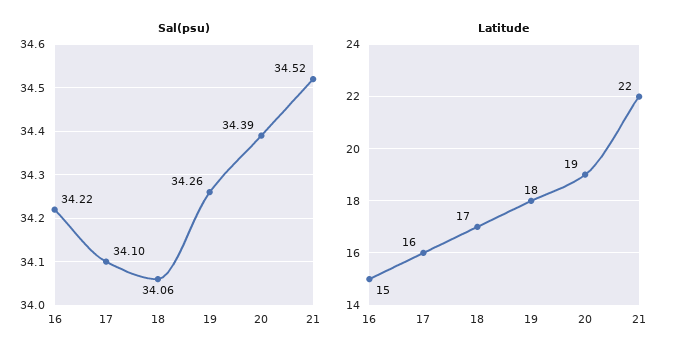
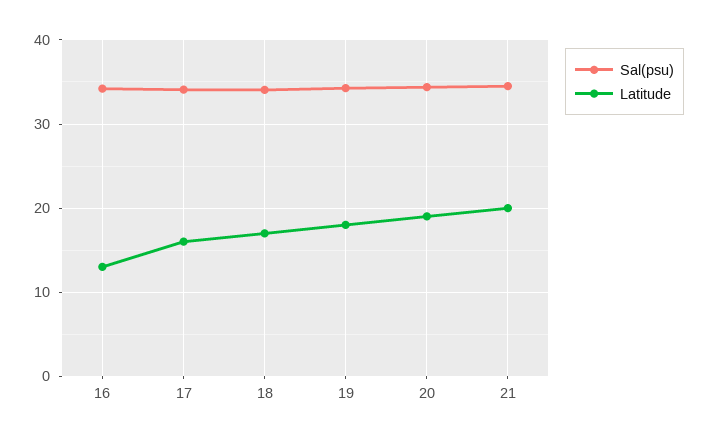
Latitude, 16: 15 -> 13
Latitude, 21: 22 -> 20

